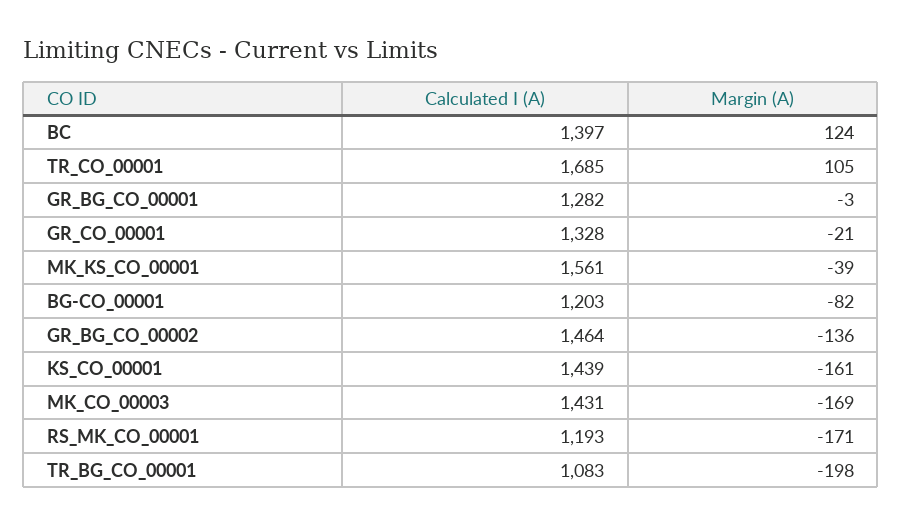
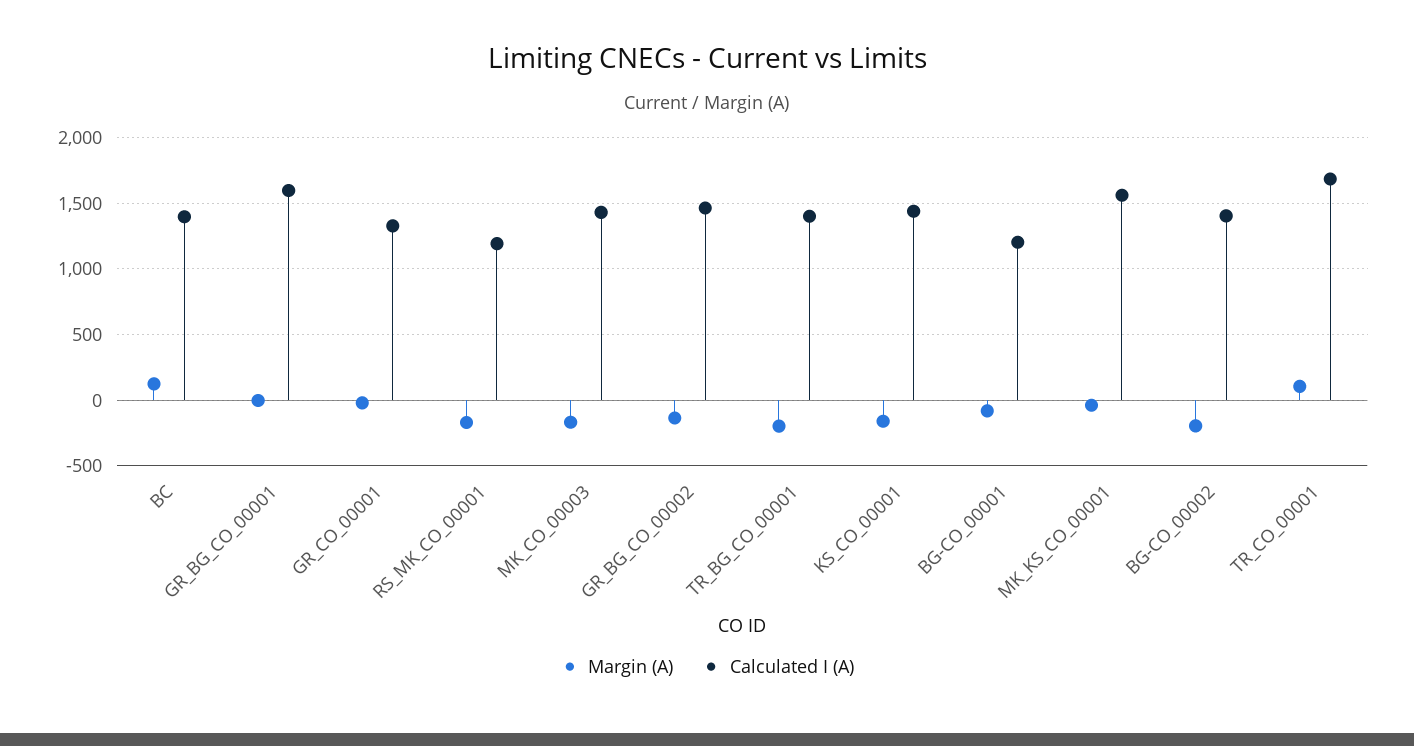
Calculated I (A), GR_BG_CO_00001: 1282 -> 1600
Calculated I (A), TR_BG_CO_00001: 1083 -> 1400
Margin (A), BG-CO_00002: none -> -200
Calculated I (A), BG-CO_00002: none -> 1400

